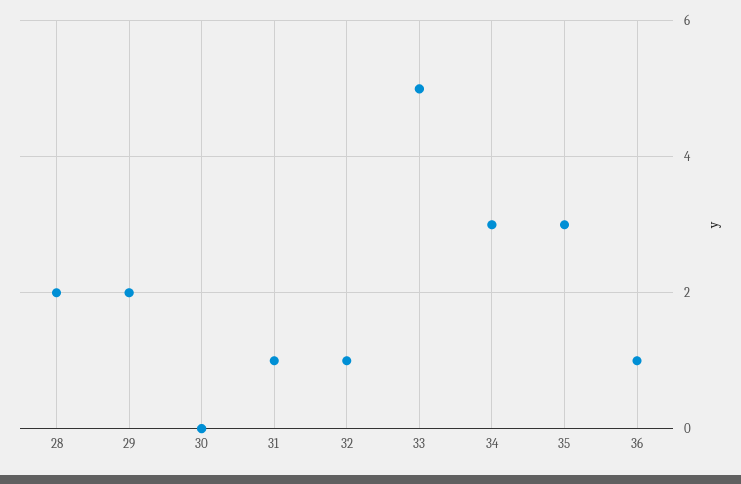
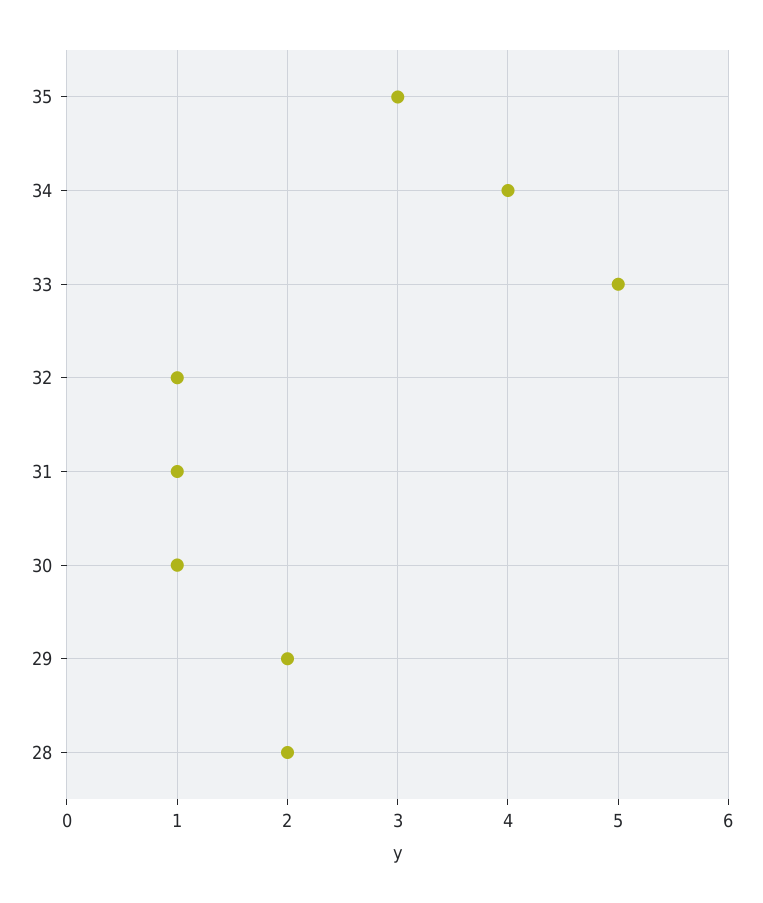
30: 0 -> 1
34: 3 -> 4
36: 1 -> none

